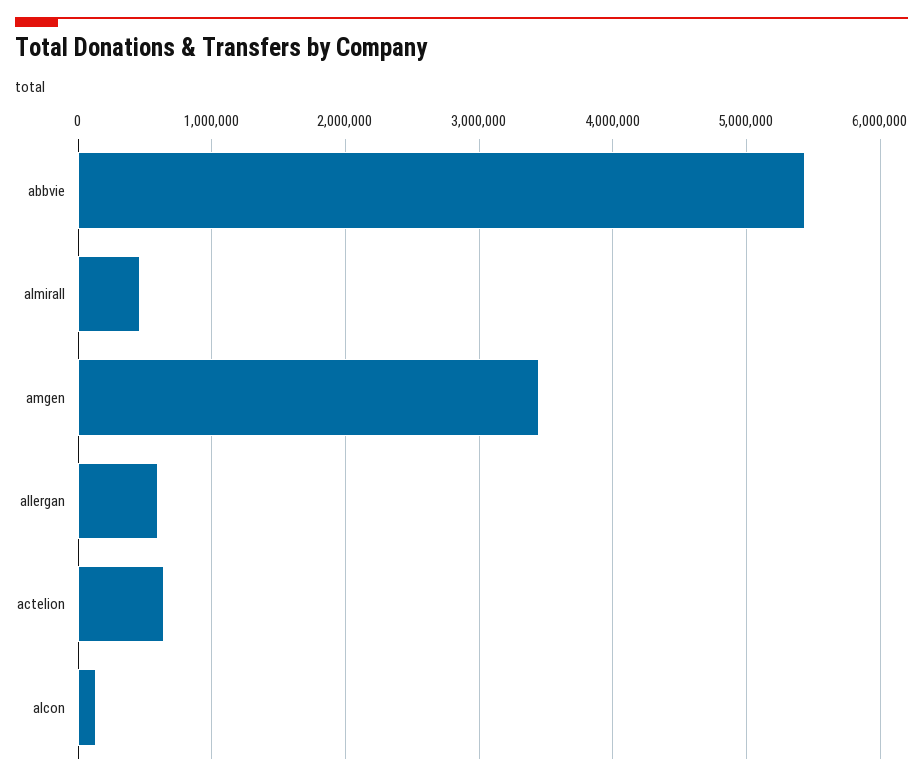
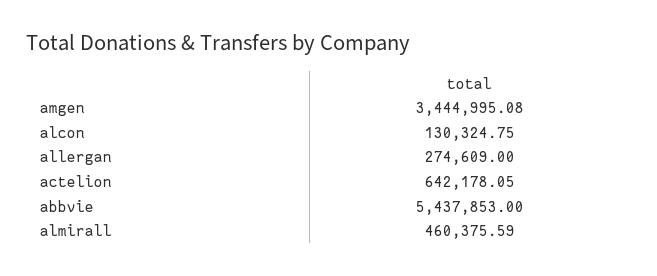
allergan: 600000 -> 274609

